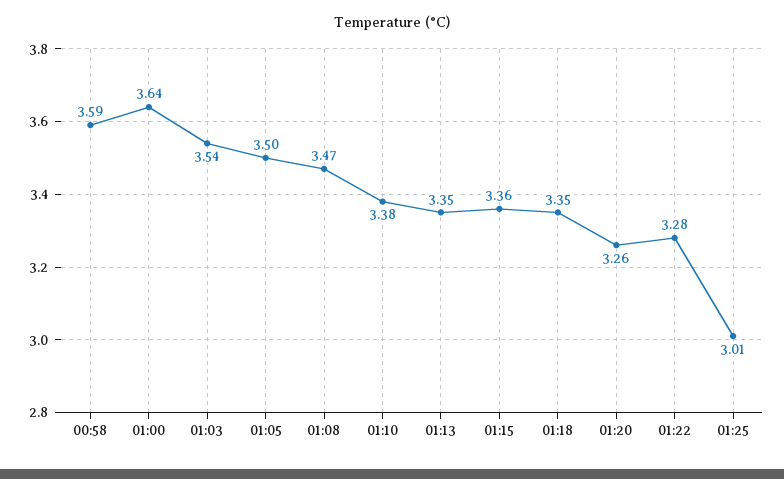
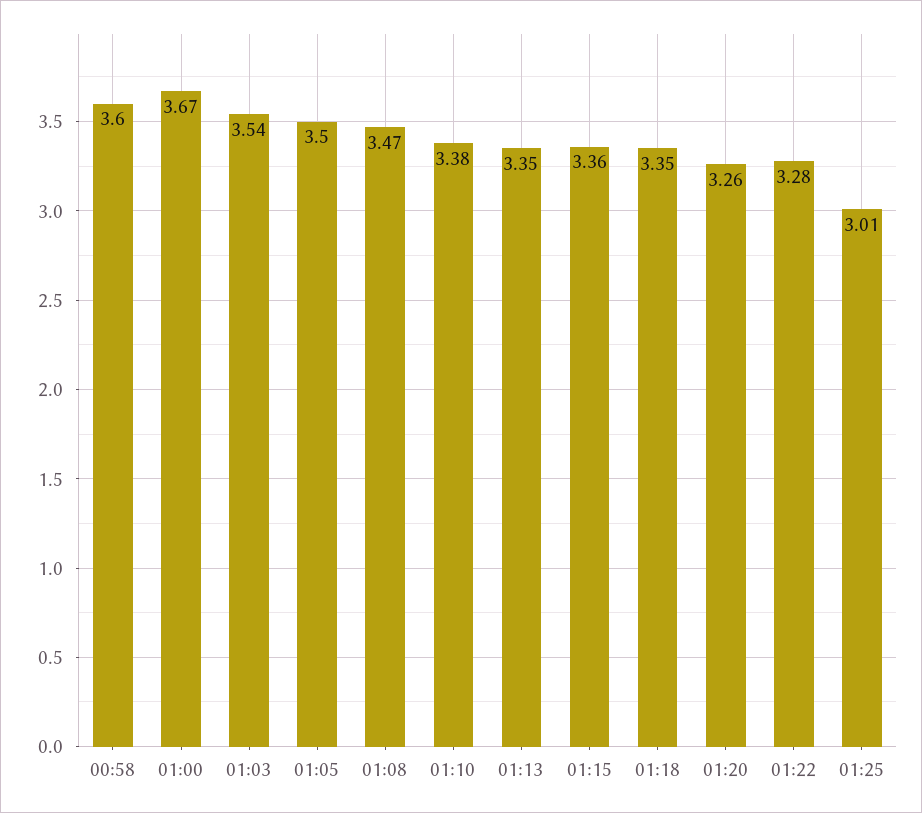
00:58: 3.59 -> 3.6
01:00: 3.64 -> 3.67

